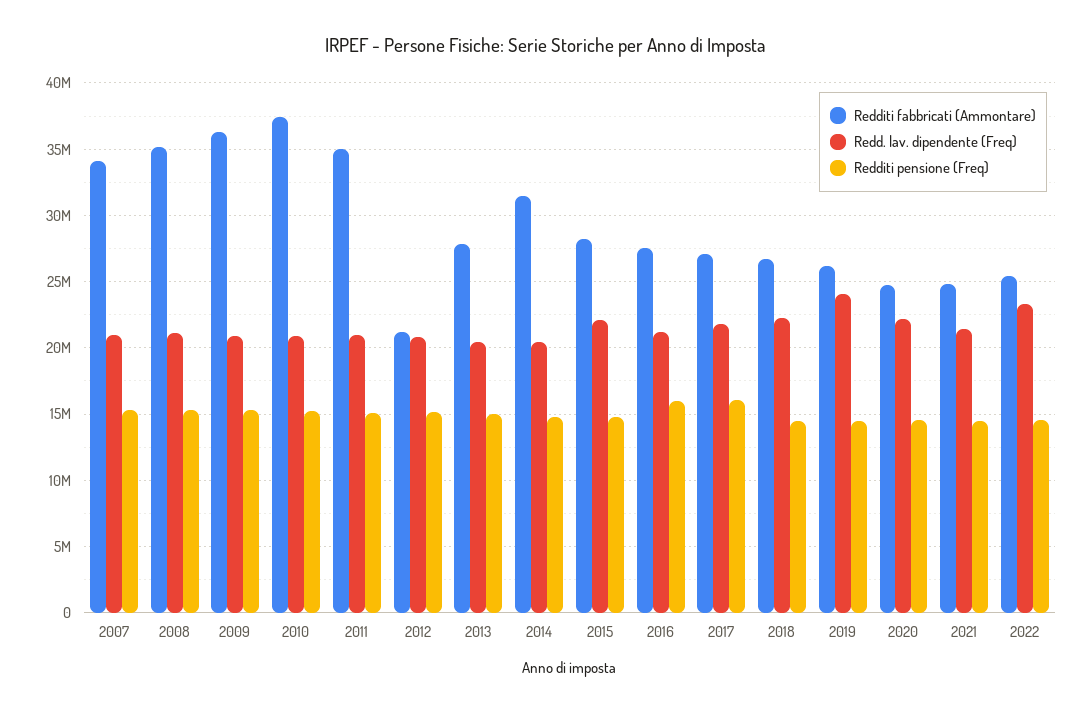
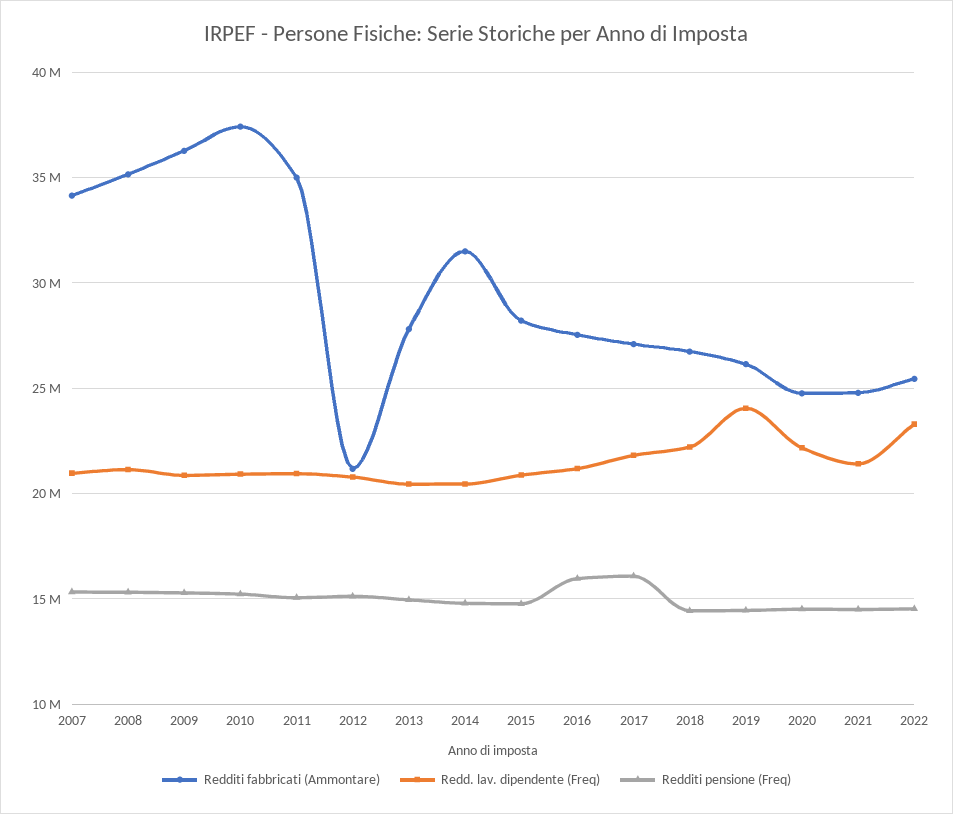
Redd. lav. dipendente (Freq), 2015: 22000000 -> 21000000

